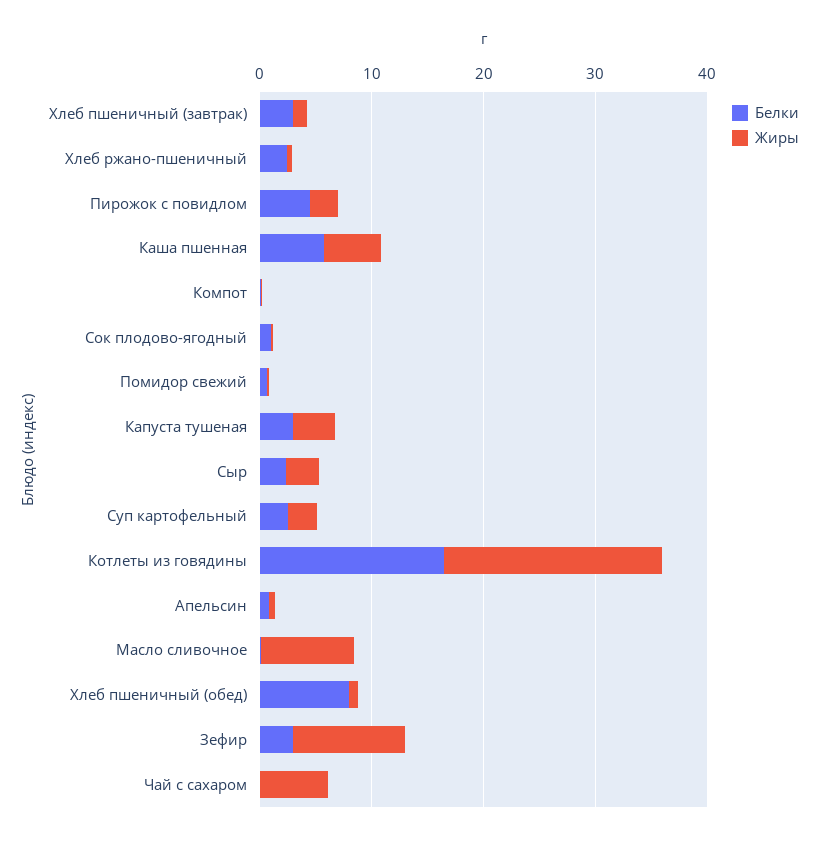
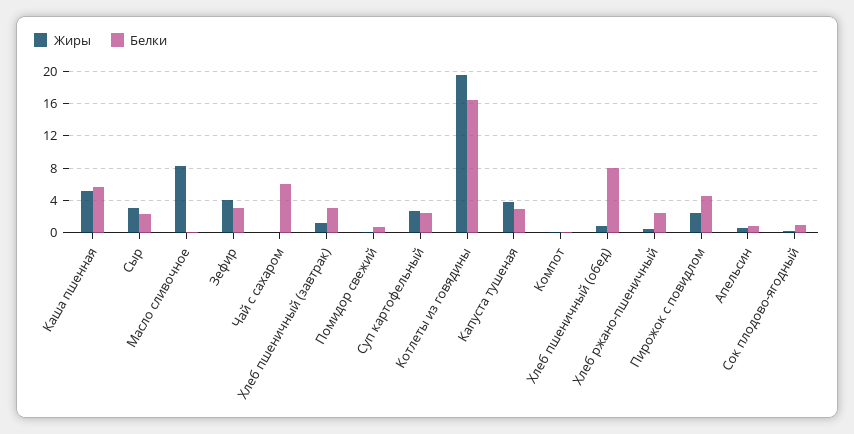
Жиры, Зефир: 10 -> 4
Белки, Чай с сахаром: 0 -> 6
Жиры, Чай с сахаром: 6 -> 0

